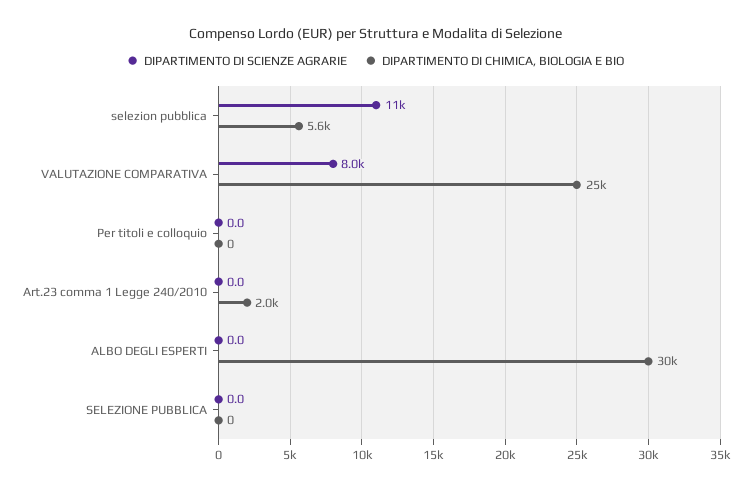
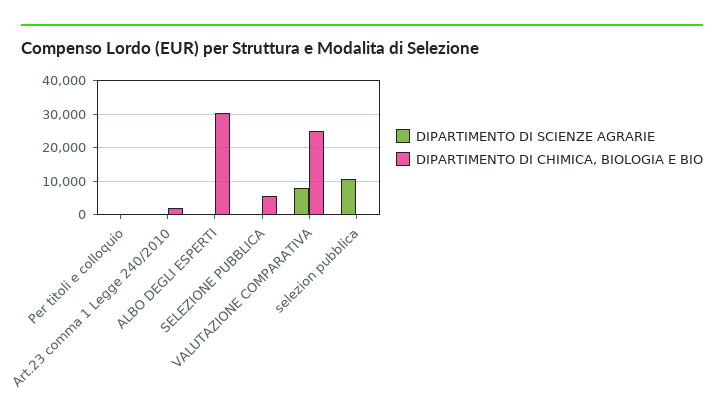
DIPARTIMENTO DI CHIMICA, BIOLOGIA E BIO, selezion pubblica: 5600 -> 0
DIPARTIMENTO DI CHIMICA, BIOLOGIA E BIO, SELEZIONE PUBBLICA: 0 -> 6000

